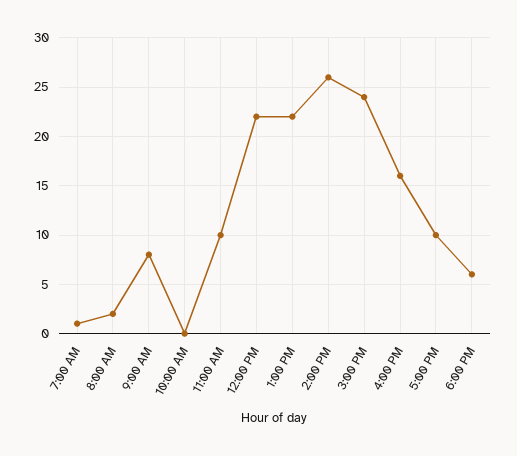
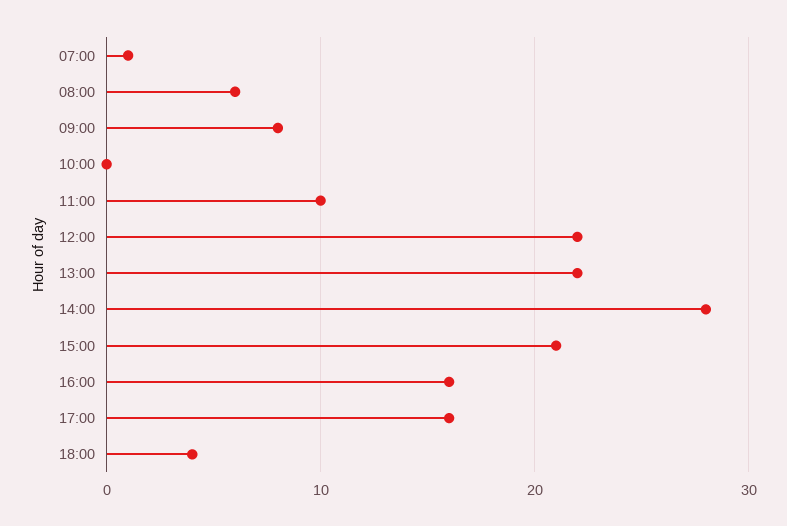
8:00 AM: 2 -> 6
2:00 PM: 26 -> 28
3:00 PM: 24 -> 21
5:00 PM: 10 -> 16
6:00 PM: 6 -> 4

